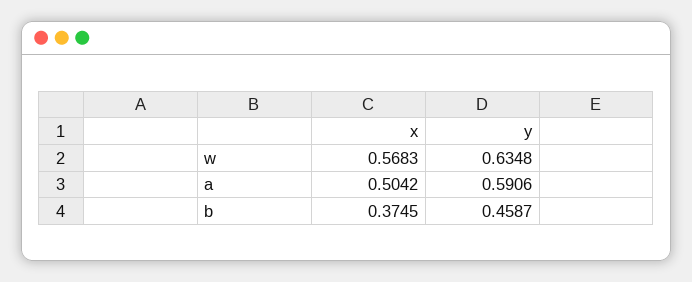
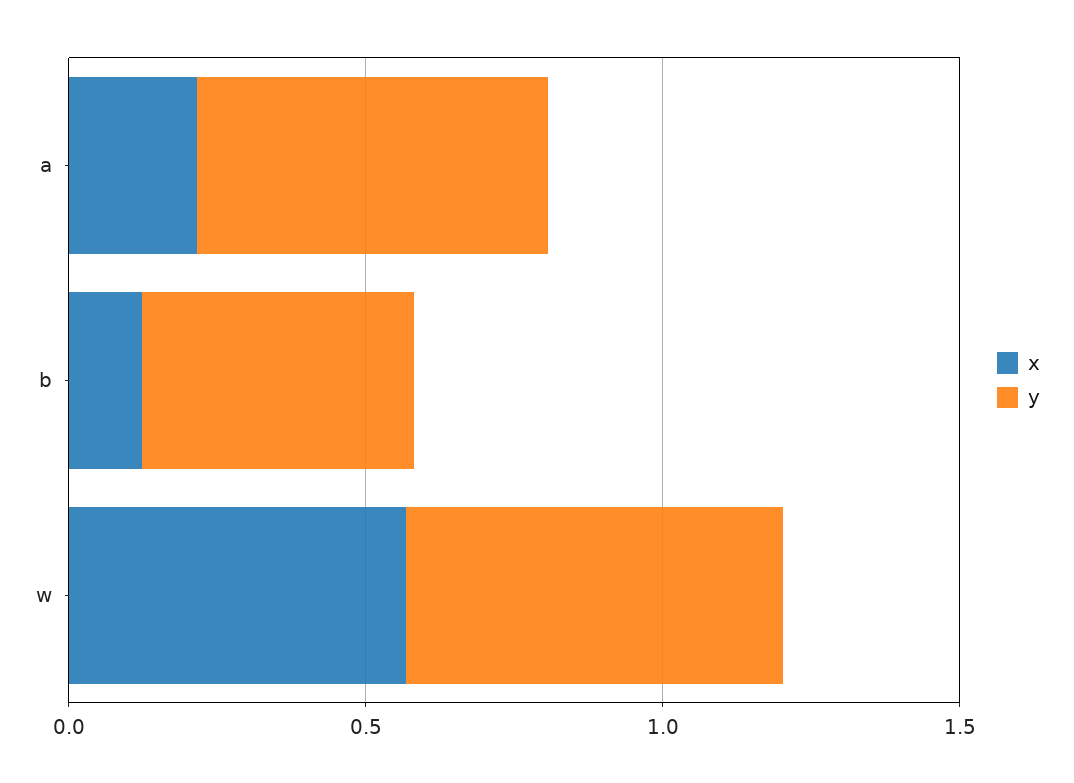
x, a: 0.5042 -> 0.2
x, b: 0.3745 -> 0.1

